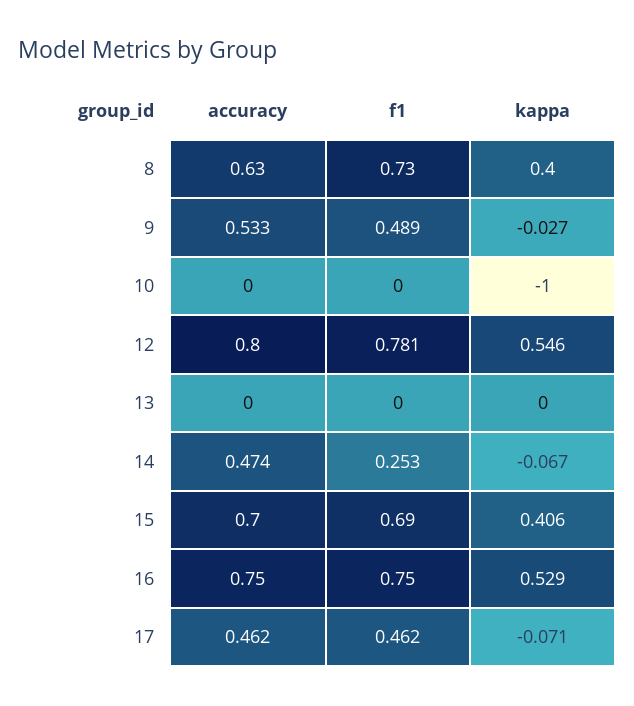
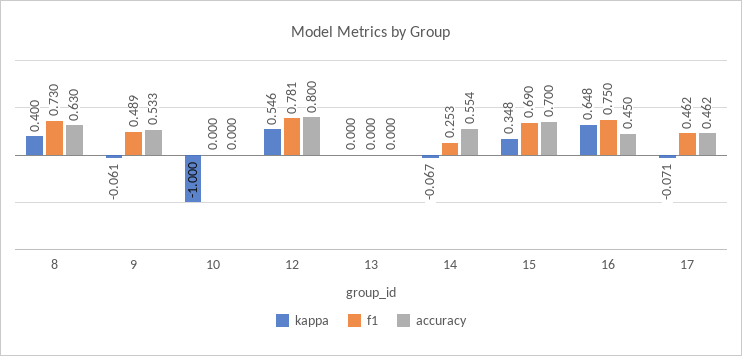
kappa, 9: -0.027 -> -0.061
accuracy, 14: 0.474 -> 0.554
kappa, 15: 0.406 -> 0.348
accuracy, 16: 0.75 -> 0.45
kappa, 16: 0.529 -> 0.648

